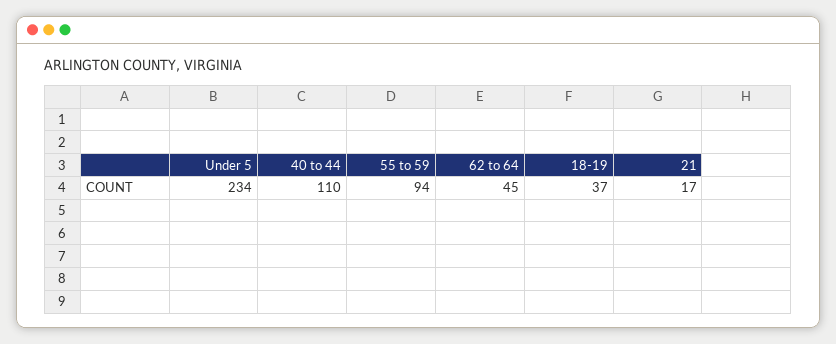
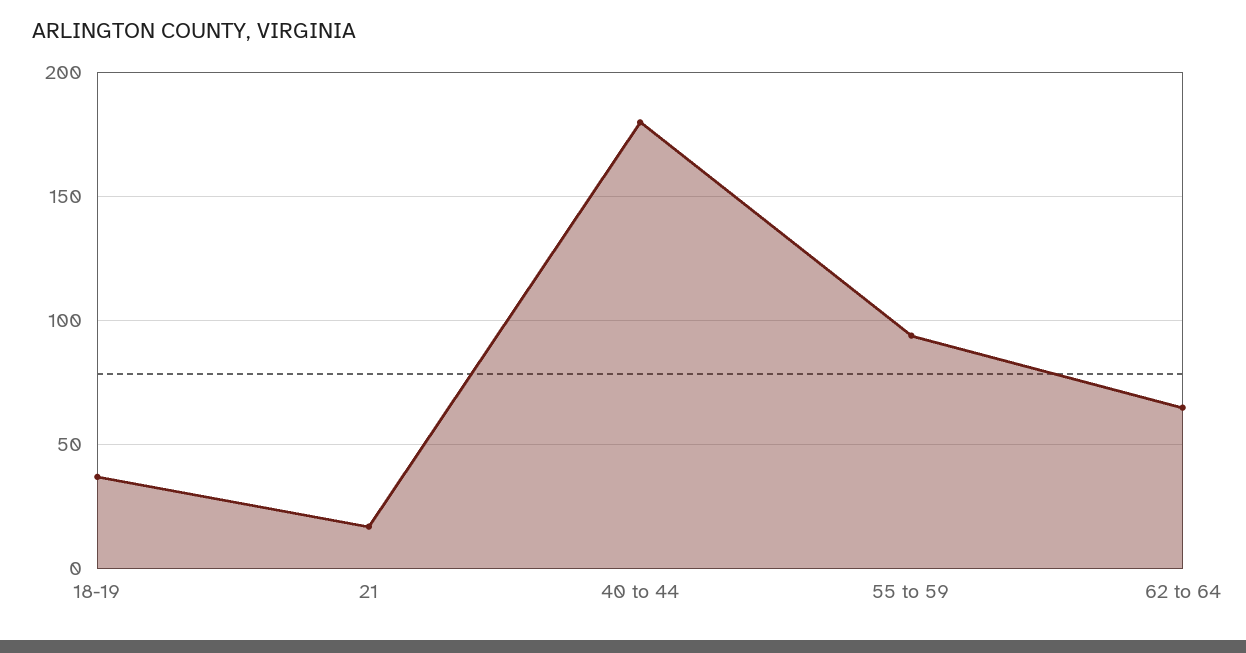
Under 5: 234 -> none
40 to 44: 110 -> 180
62 to 64: 45 -> 65

